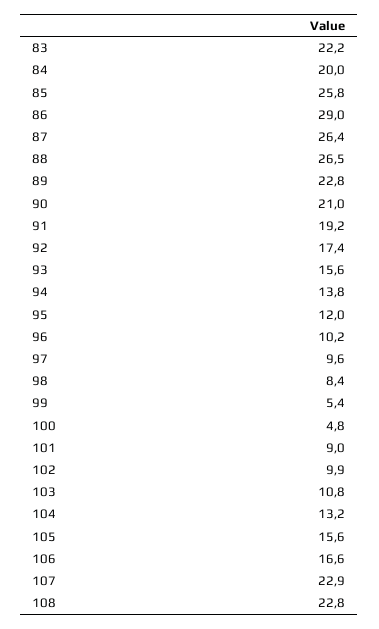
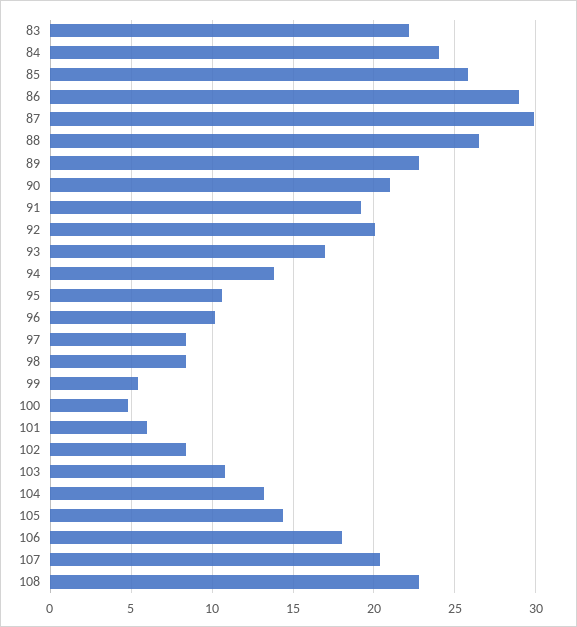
84: 20 -> 24
87: 26.4 -> 30
92: 17.4 -> 20
93: 15.6 -> 17
95: 12 -> 10.5
97: 9.6 -> 8.5
101: 9 -> 6
102: 9.9 -> 8.5
105: 15.6 -> 14.5
106: 16.6 -> 18
107: 22.9 -> 20.5

